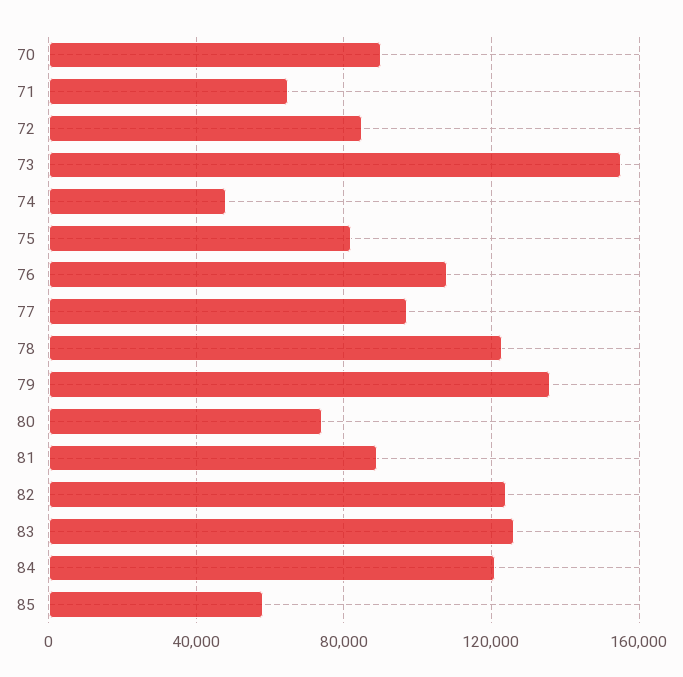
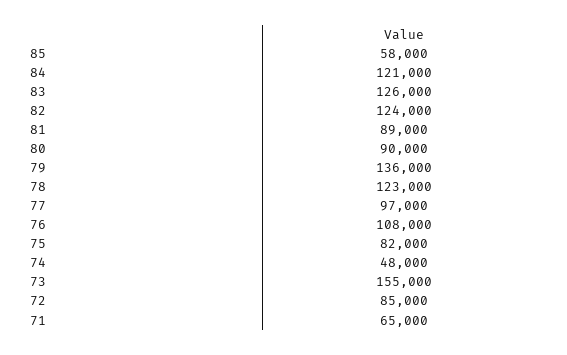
70: 90000 -> none
80: 75000 -> 90000

